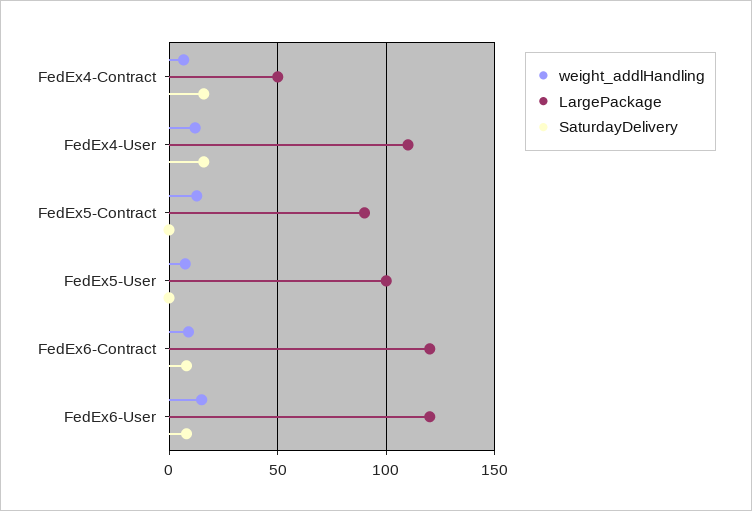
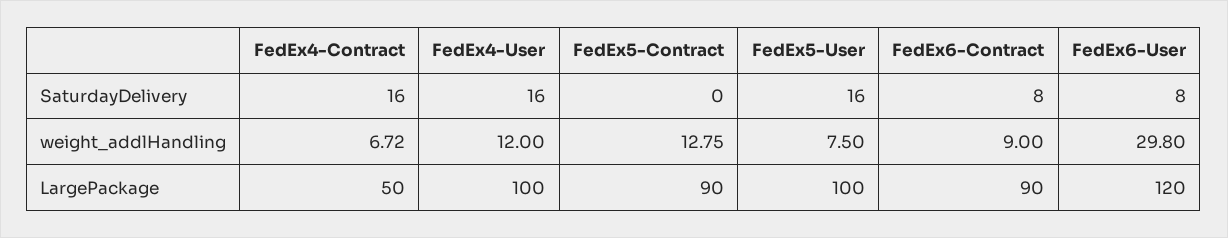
LargePackage, FedEx4-User: 110 -> 100
SaturdayDelivery, FedEx5-User: 0 -> 16
LargePackage, FedEx6-Contract: 120 -> 90
weight_addlHandling, FedEx6-User: 15 -> 29.8

